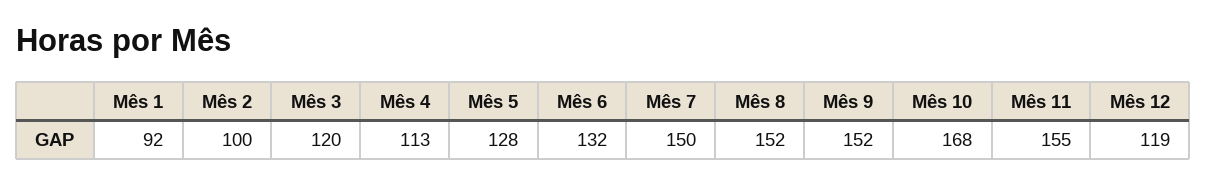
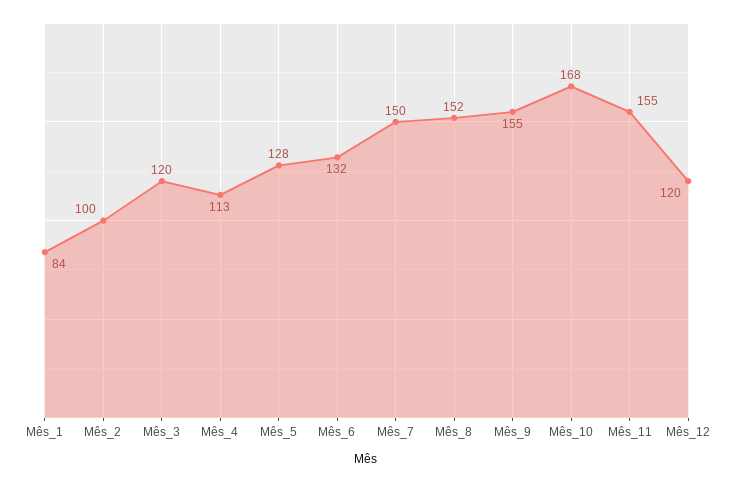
Mês 1: 92 -> 84
Mês 9: 152 -> 155
Mês 12: 119 -> 120

